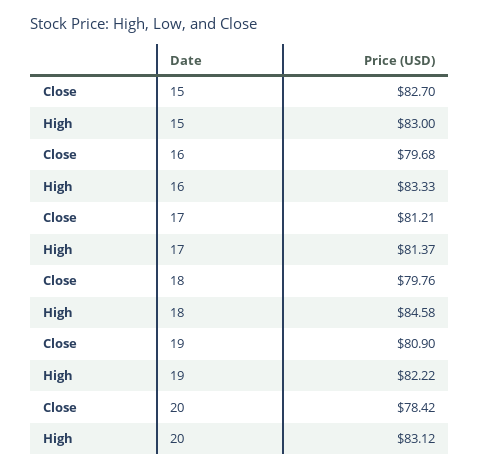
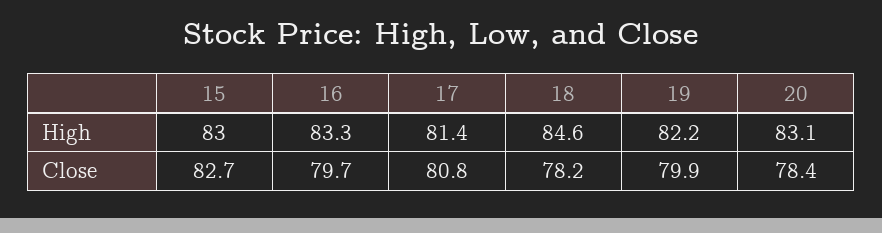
Close, 17: 81.21 -> 80.8
Close, 18: 79.76 -> 78.2
Close, 19: 80.9 -> 79.9

